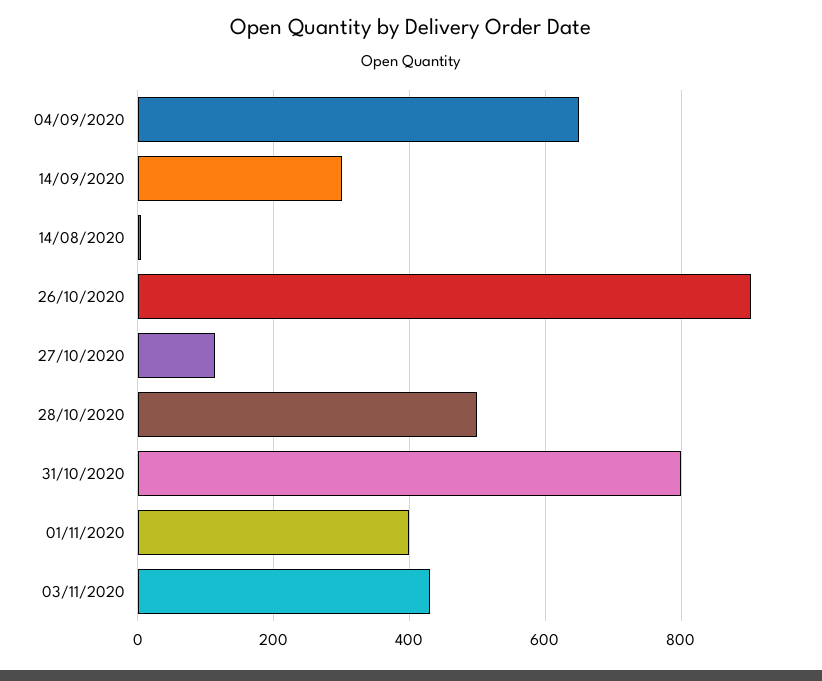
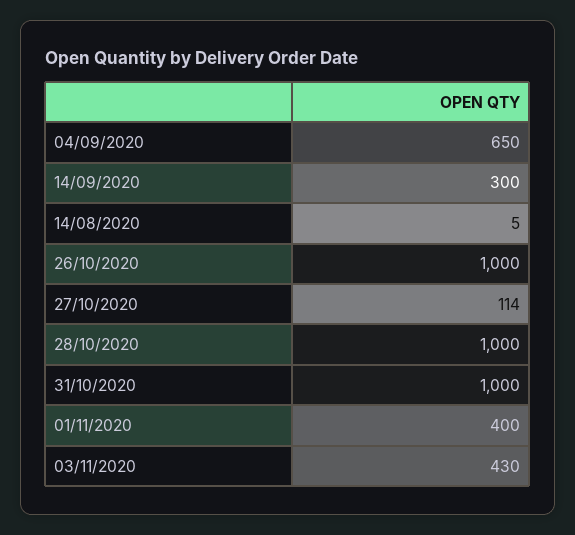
26/10/2020: 900 -> 1000
28/10/2020: 500 -> 1000
31/10/2020: 800 -> 1000

